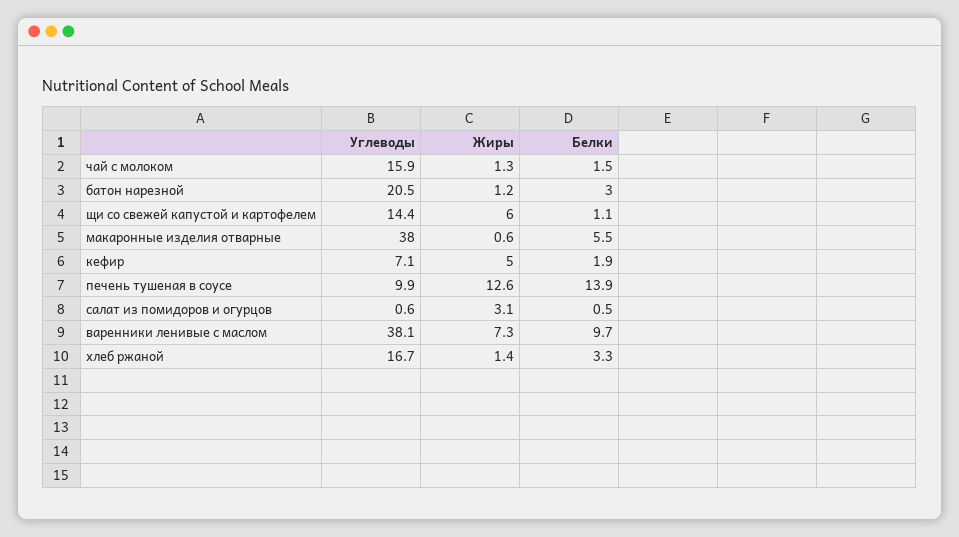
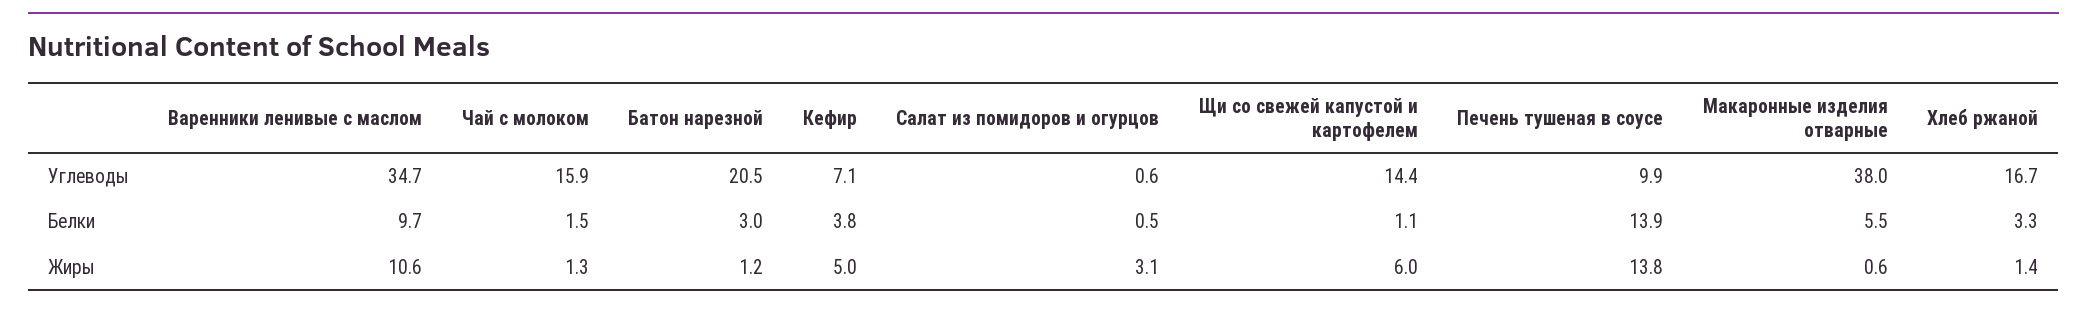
Белки, кефир: 1.9 -> 3.8
Жиры, печень тушеная в соусе: 12.6 -> 13.8
Углеводы, варенники ленивые с маслом: 38.1 -> 34.7
Жиры, варенники ленивые с маслом: 7.3 -> 10.6

